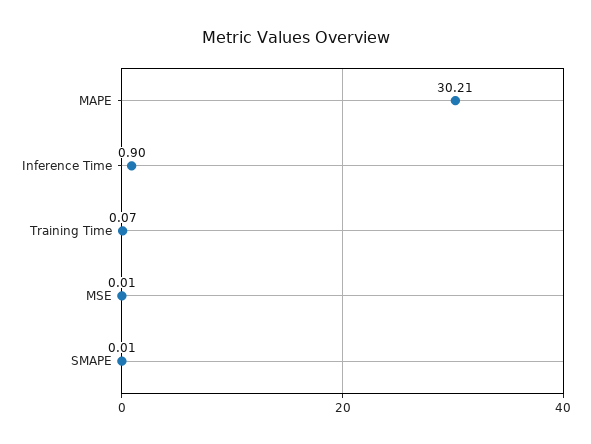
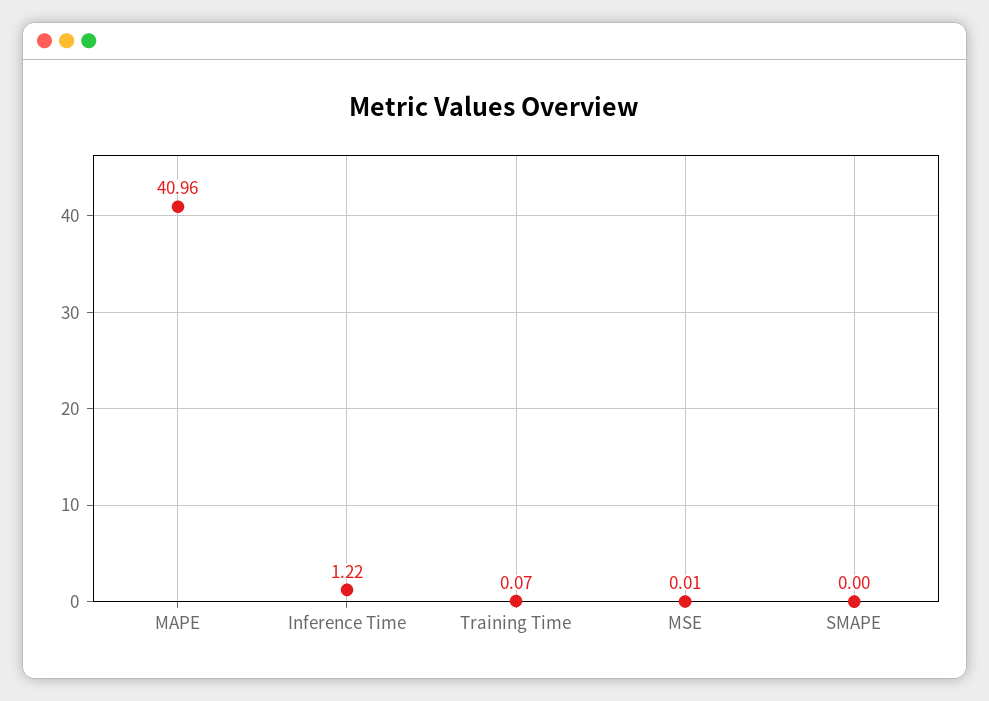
MAPE: 30.21 -> 40.96
Inference Time: 0.9 -> 1.22
SMAPE: 0.01 -> 0

